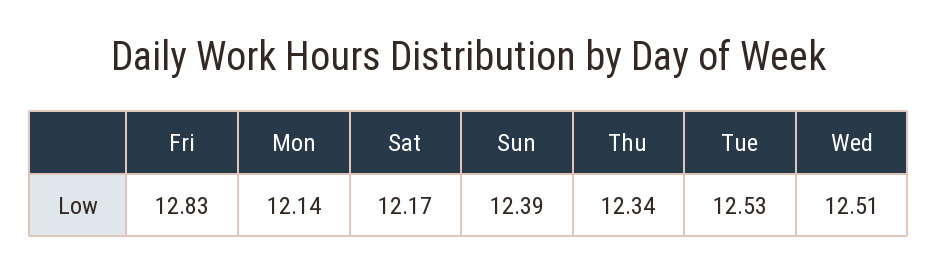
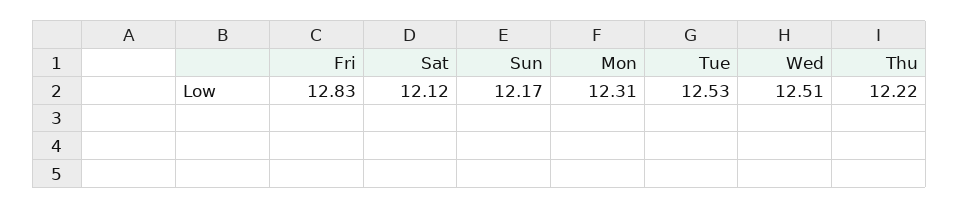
Mon: 12.14 -> 12.31
Sat: 12.17 -> 12.12
Sun: 12.39 -> 12.17
Thu: 12.34 -> 12.22

